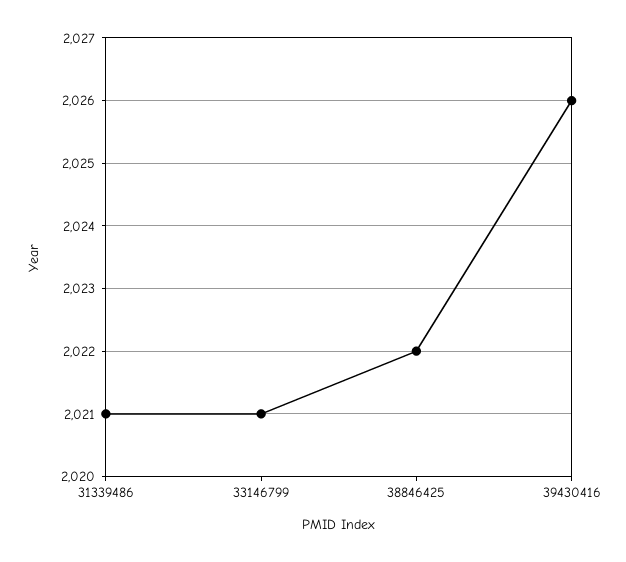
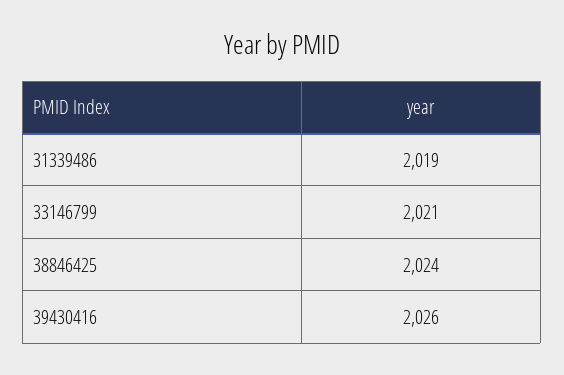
31339486: 2021 -> 2019
38846425: 2022 -> 2024

